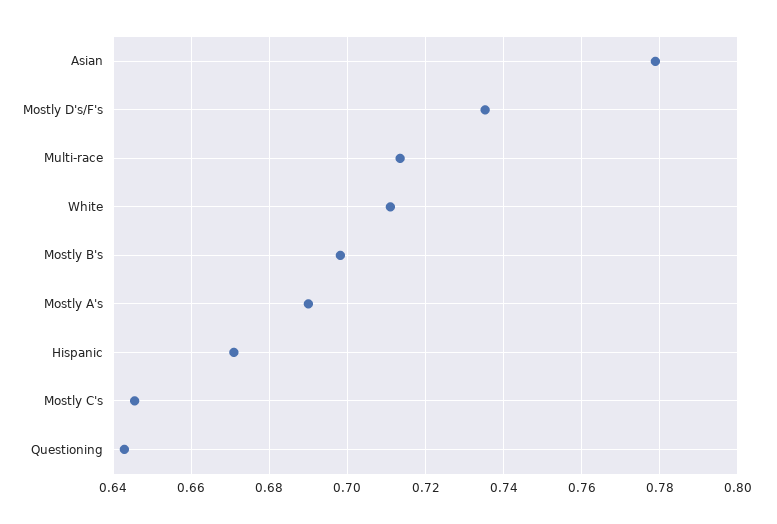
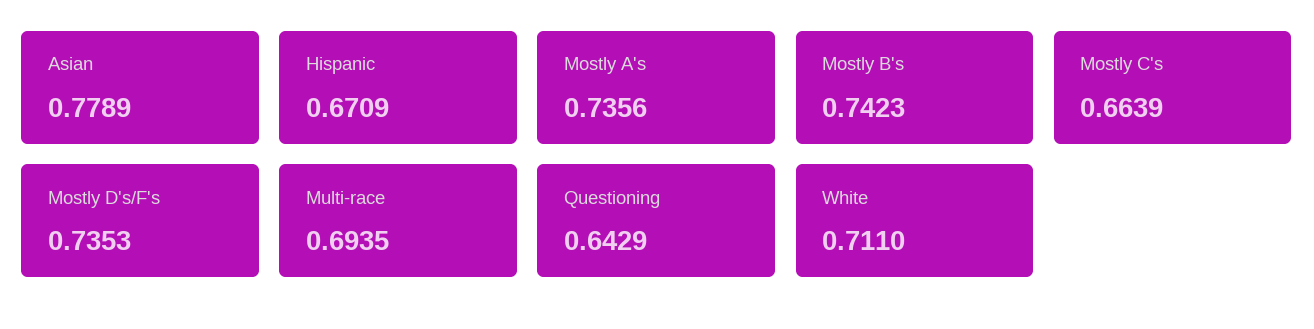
Multi-race: 0.714 -> 0.6935
Mostly B's: 0.698 -> 0.7423
Mostly A's: 0.69 -> 0.7356
Mostly C's: 0.646 -> 0.6639

